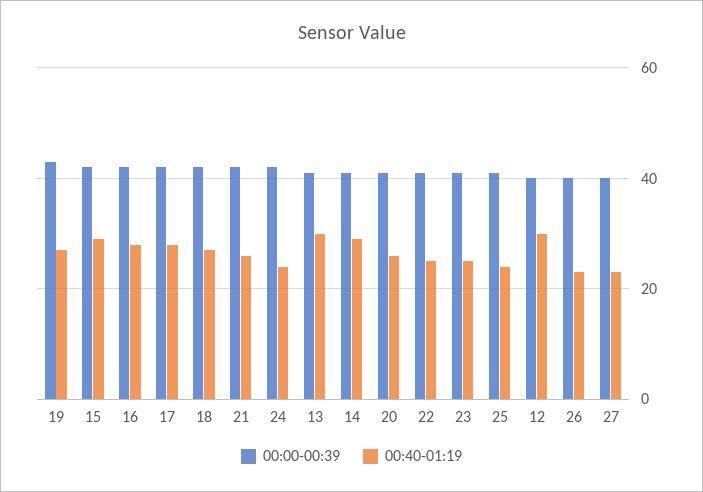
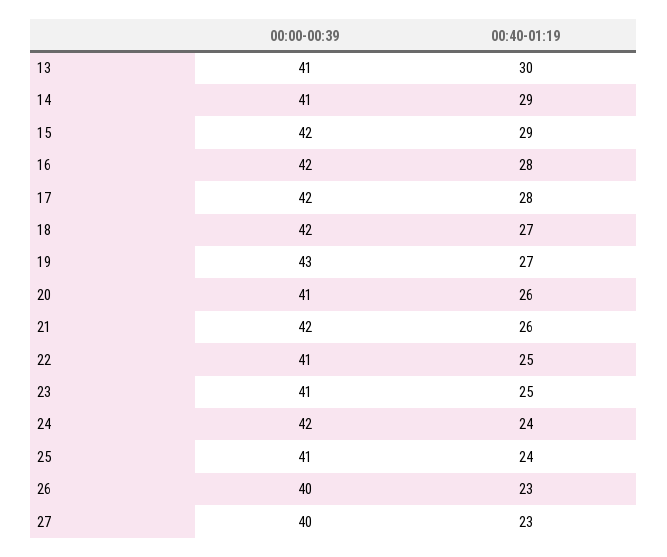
00:00-00:39, 12: 40 -> none
00:40-01:19, 12: 30 -> none

